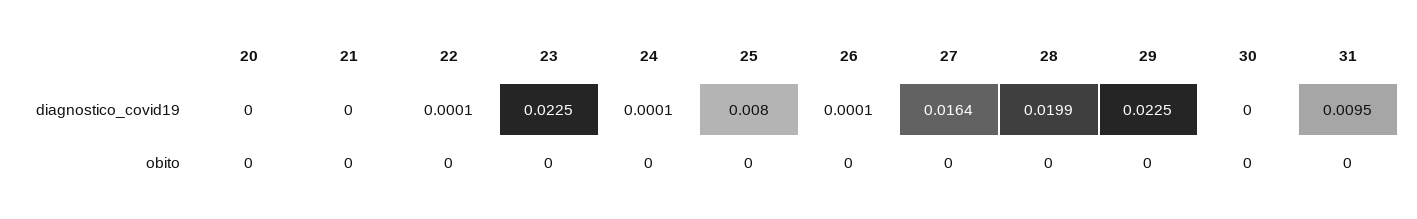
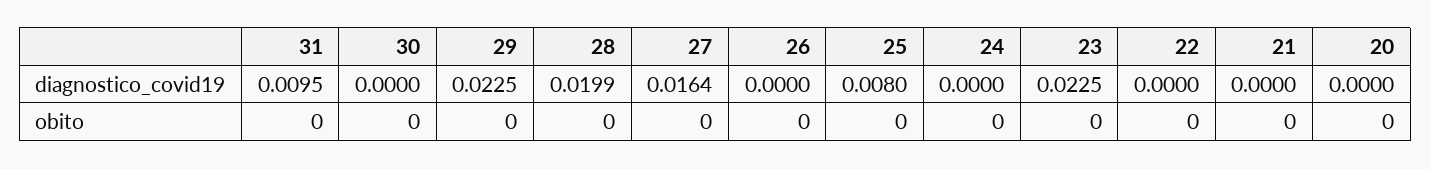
22, diagnostico_covid19: 0.0001 -> 0
24, diagnostico_covid19: 0.0001 -> 0
26, diagnostico_covid19: 0.0001 -> 0

